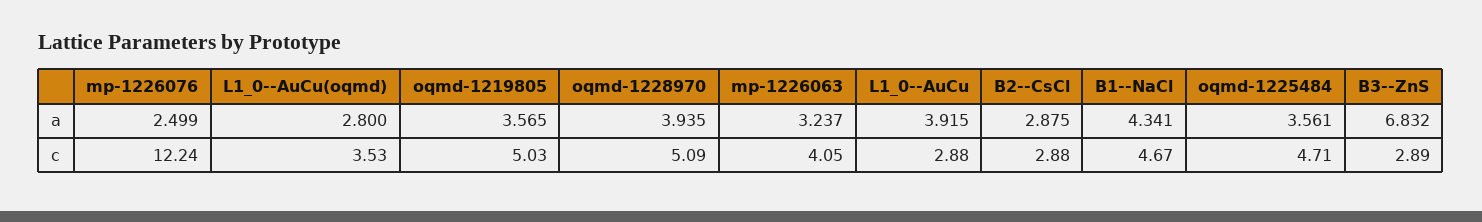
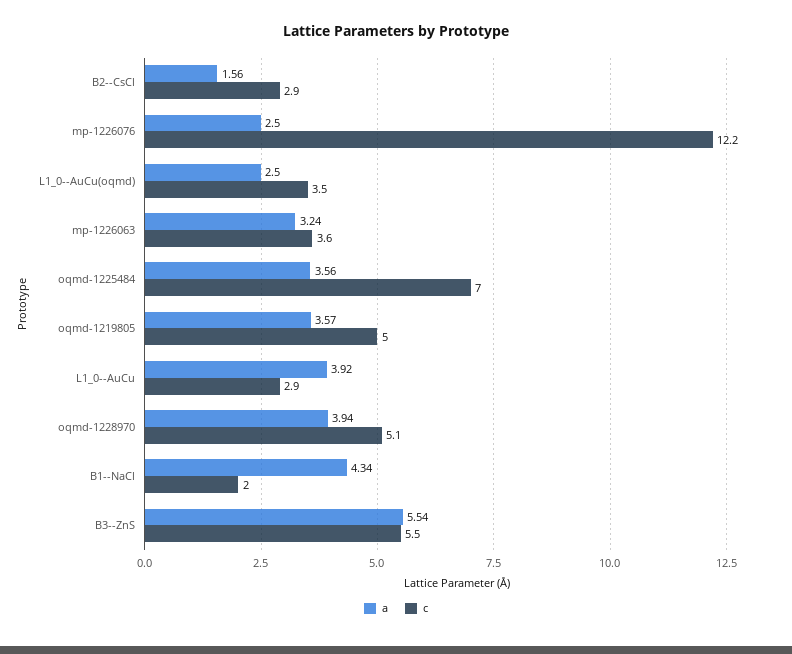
a, L1_0--AuCu(oqmd): 2.8 -> 2.5
a, B2--CsCl: 2.875 -> 1.56
a, B3--ZnS: 6.832 -> 5.54
c, mp-1226063: 4.05 -> 3.6
c, B1--NaCl: 4.67 -> 2
c, oqmd-1225484: 4.71 -> 7
c, B3--ZnS: 2.89 -> 5.5

